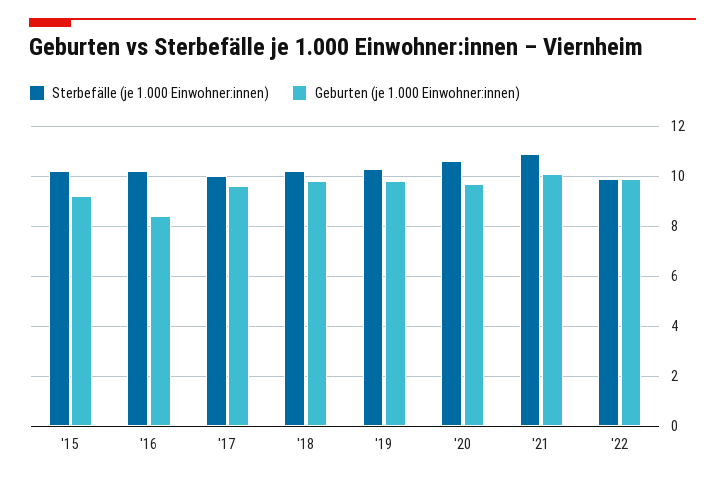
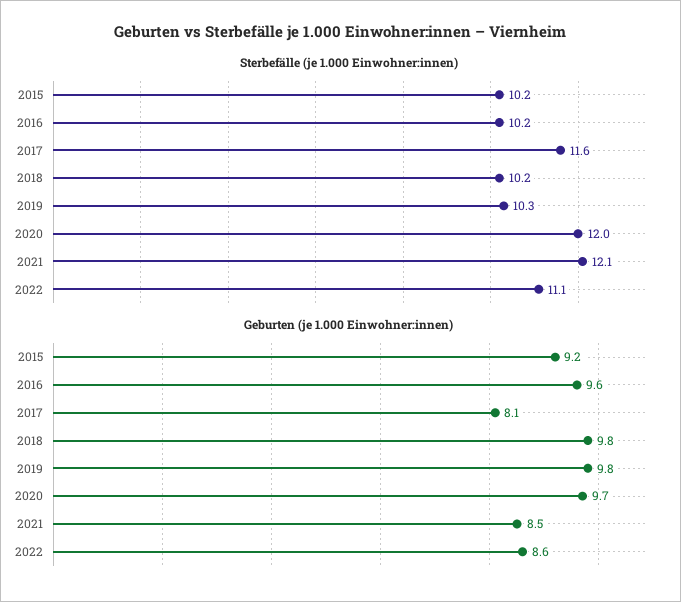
Geburten (je 1.000 Einwohner:innen), '16: 8.5 -> 9.6
Sterbefälle (je 1.000 Einwohner:innen), '17: 10 -> 11.6
Geburten (je 1.000 Einwohner:innen), '17: 9.5 -> 8.1
Sterbefälle (je 1.000 Einwohner:innen), '20: 10.5 -> 12
Sterbefälle (je 1.000 Einwohner:innen), '21: 11 -> 12.1
Geburten (je 1.000 Einwohner:innen), '21: 10 -> 8.5
Sterbefälle (je 1.000 Einwohner:innen), '22: 10 -> 11.1
Geburten (je 1.000 Einwohner:innen), '22: 10 -> 8.6

